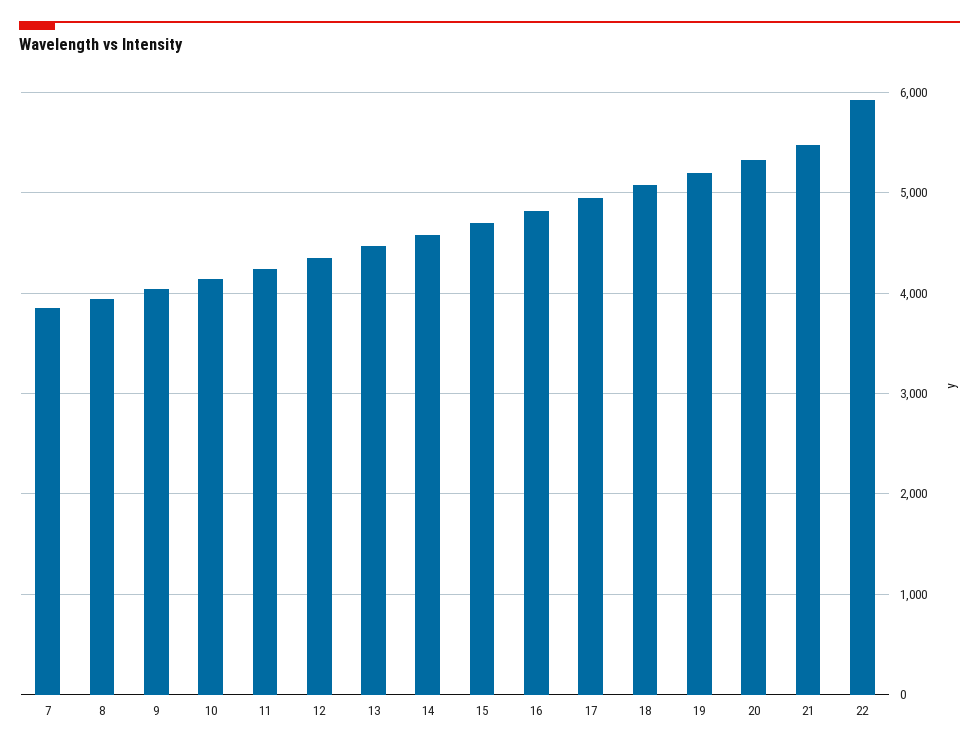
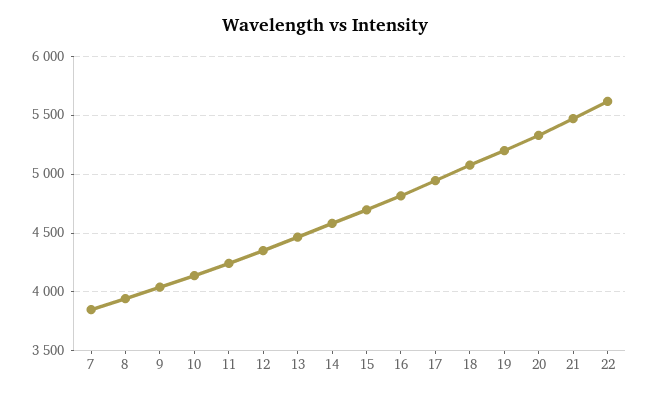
22: 5900 -> 5600

